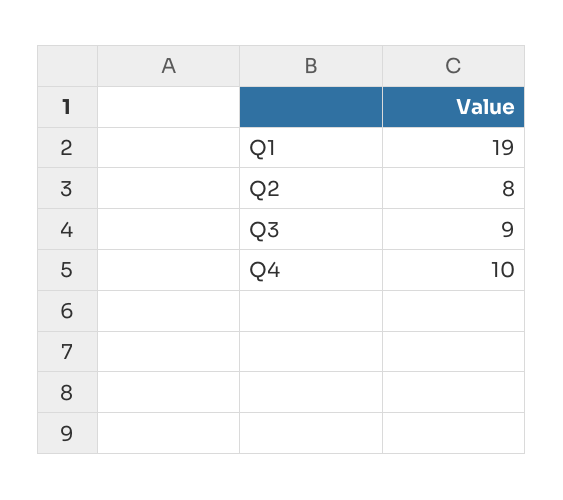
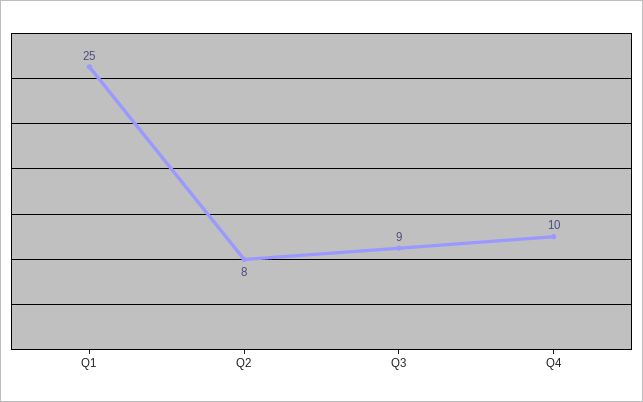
Q1: 19 -> 25

